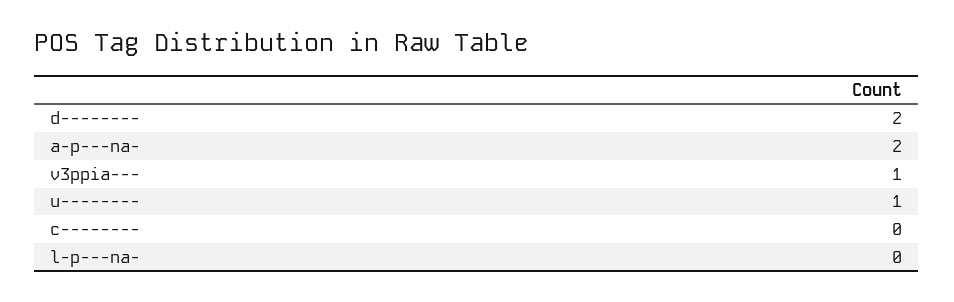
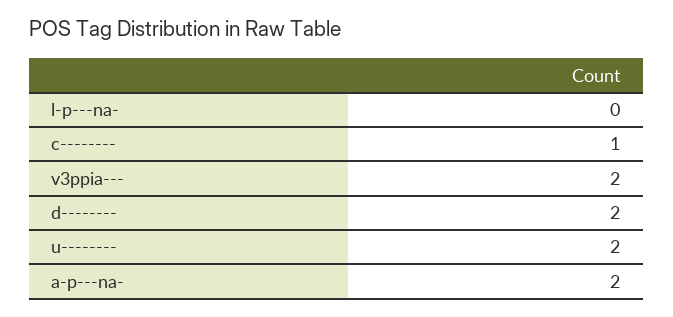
v3ppia---: 1 -> 2
u--------: 1 -> 2
c--------: 0 -> 1

